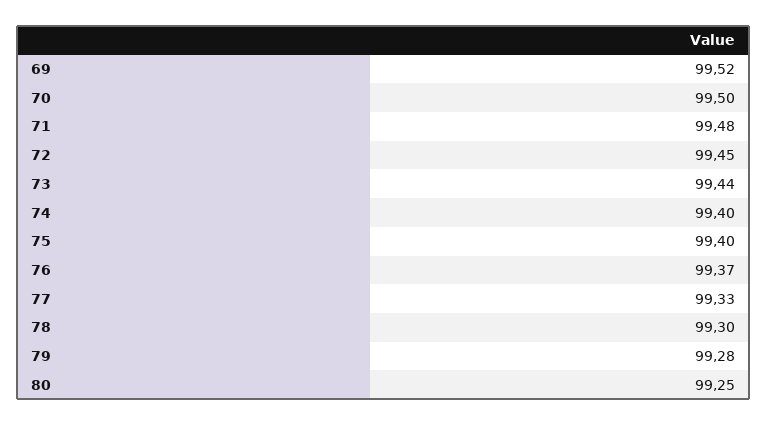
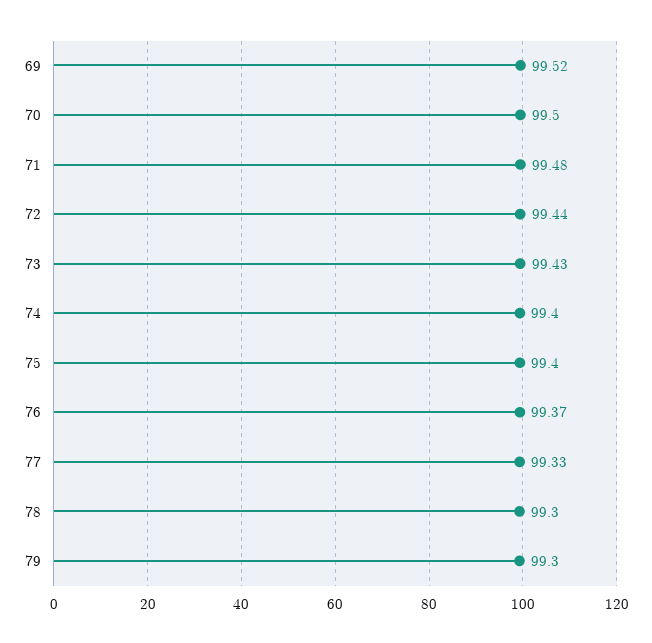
72: 99.45 -> 99.44
73: 99.44 -> 99.43
79: 99.28 -> 99.3
80: 99.25 -> none

